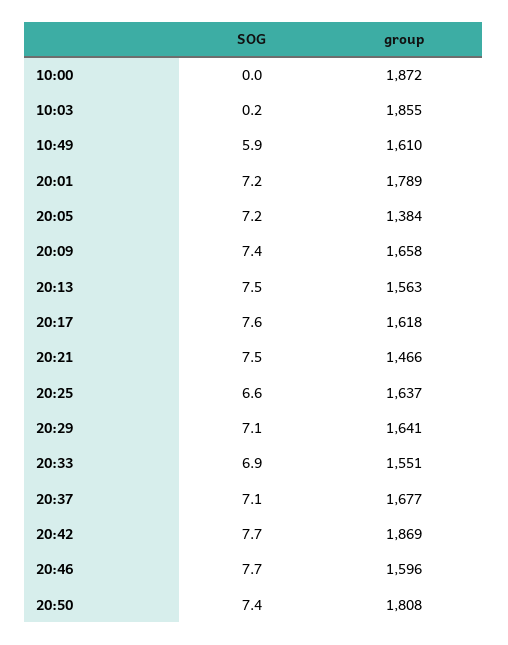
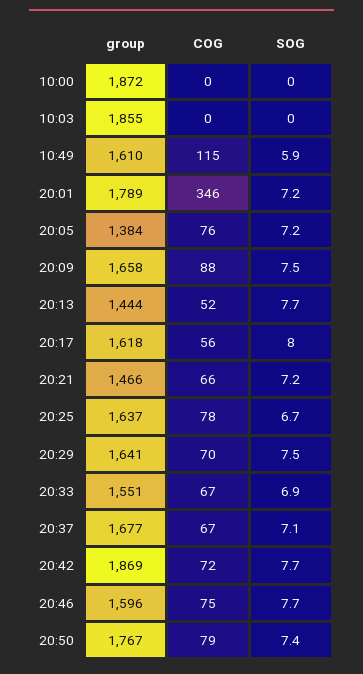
SOG, 10:03: 0.2 -> 0
SOG, 20:09: 7.4 -> 7.5
SOG, 20:13: 7.5 -> 7.7
group, 20:13: 1563 -> 1444
SOG, 20:17: 7.6 -> 8
SOG, 20:21: 7.5 -> 7.2
SOG, 20:25: 6.6 -> 6.7
SOG, 20:29: 7.1 -> 7.5
group, 20:50: 1808 -> 1767
COG, 10:00: none -> 0
COG, 10:03: none -> 0
COG, 10:49: none -> 115
COG, 20:01: none -> 346
COG, 20:05: none -> 76
COG, 20:09: none -> 88
COG, 20:13: none -> 52
COG, 20:17: none -> 56
COG, 20:21: none -> 66
COG, 20:25: none -> 78
COG, 20:29: none -> 70
COG, 20:33: none -> 67
COG, 20:37: none -> 67
COG, 20:42: none -> 72
COG, 20:46: none -> 75
COG, 20:50: none -> 79

